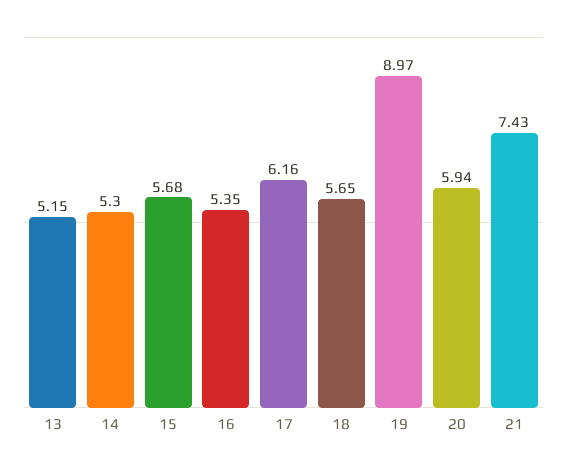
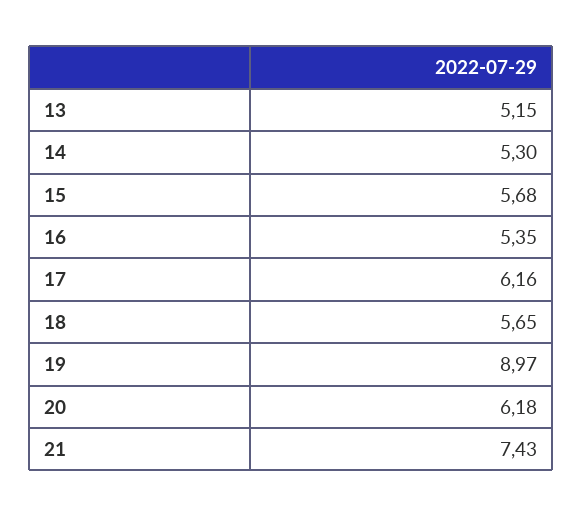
20: 5.94 -> 6.18

